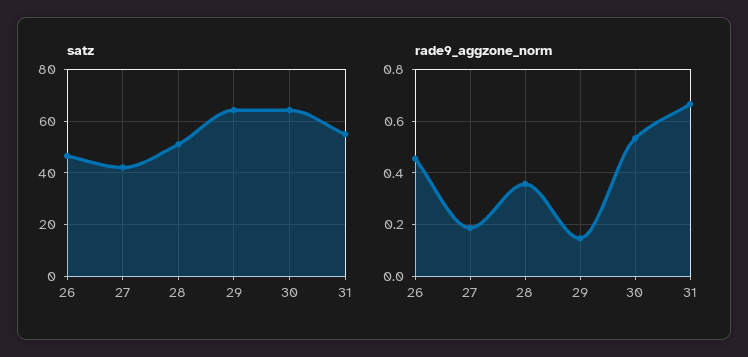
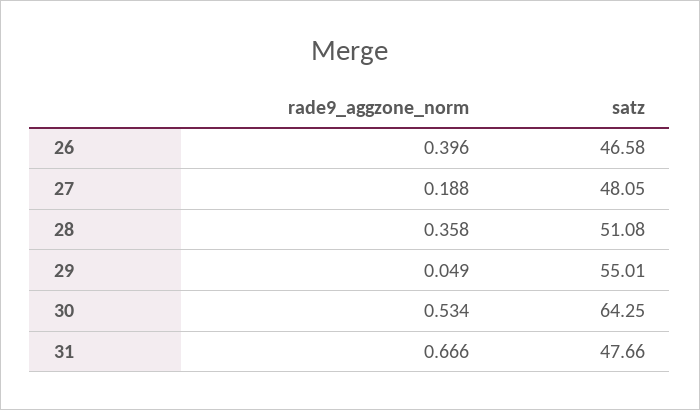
satz, 27: 42.5 -> 48.05
satz, 29: 65 -> 55.01
satz, 31: 55 -> 47.66
rade9_aggzone_norm, 26: 0.45 -> 0.396
rade9_aggzone_norm, 29: 0.15 -> 0.049

